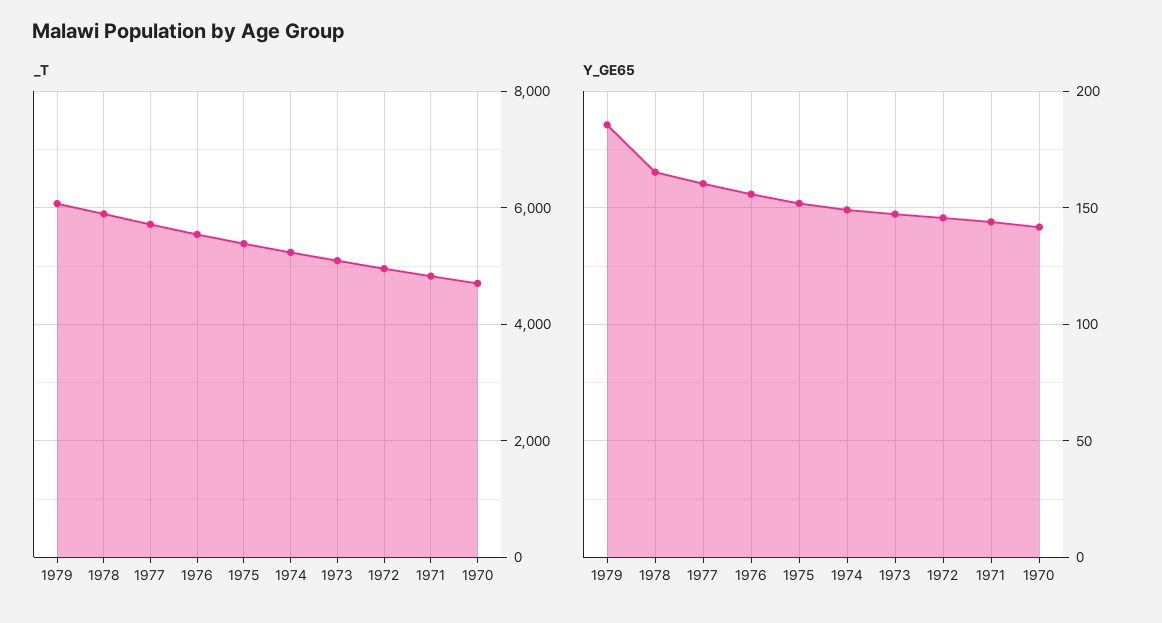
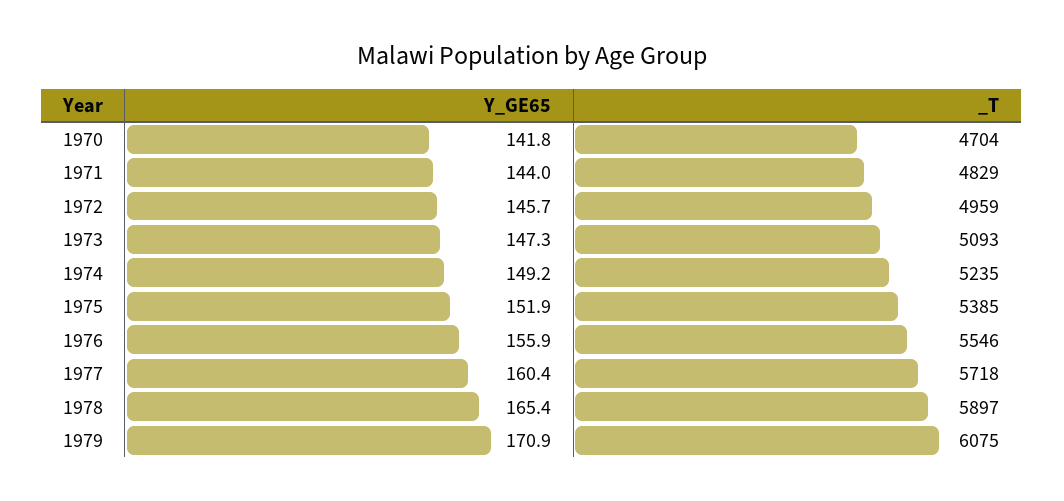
Y_GE65, 1979: 185 -> 170.9

